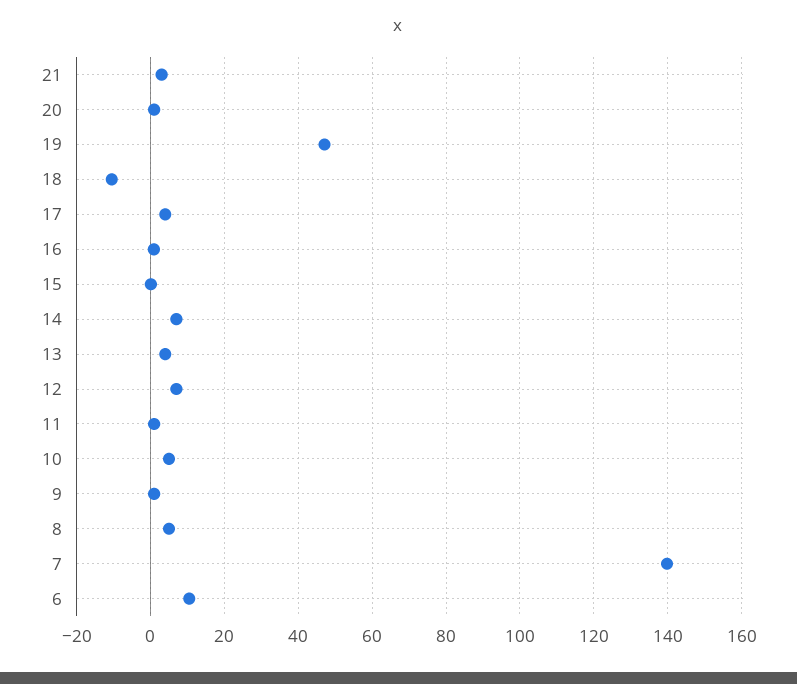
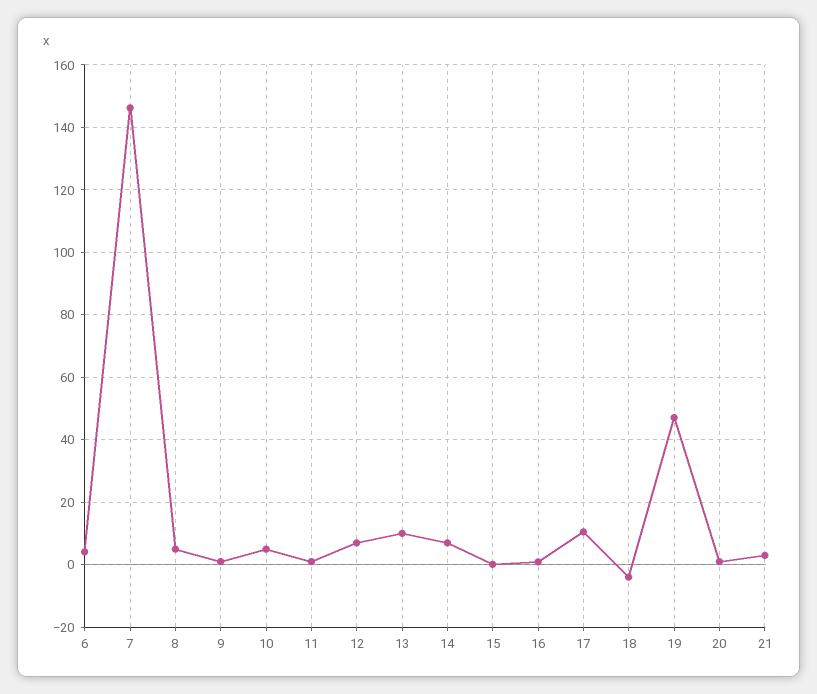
18: -10 -> -4
17: 4 -> 10
13: 4 -> 10
7: 140 -> 146
6: 10 -> 4

